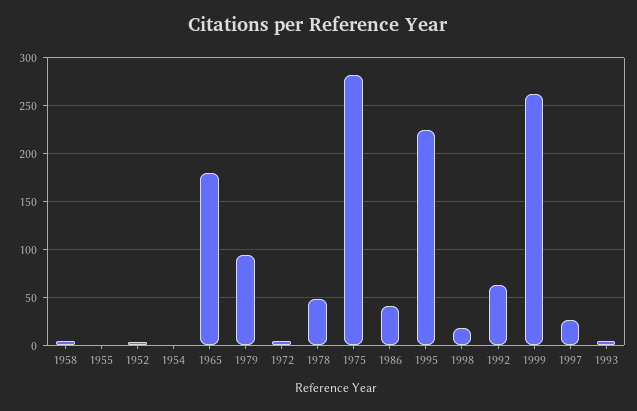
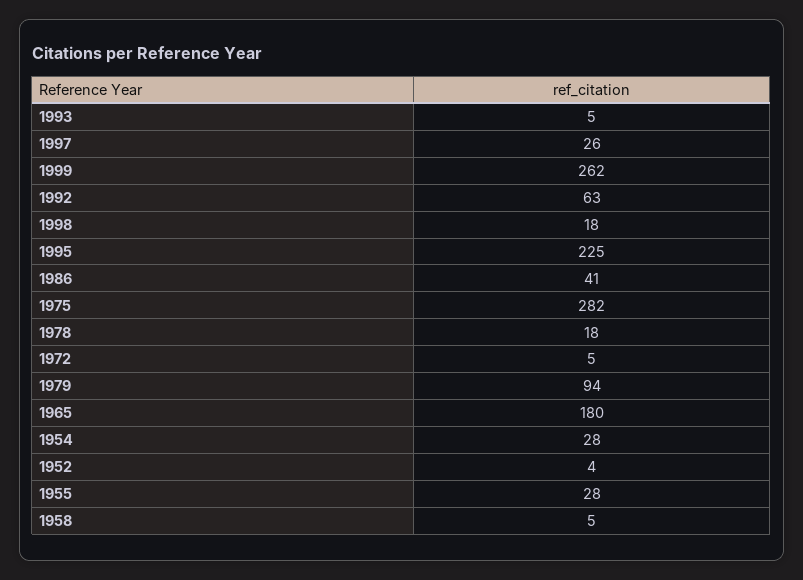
1955: 0 -> 28
1954: 0 -> 28
1978: 50 -> 18

